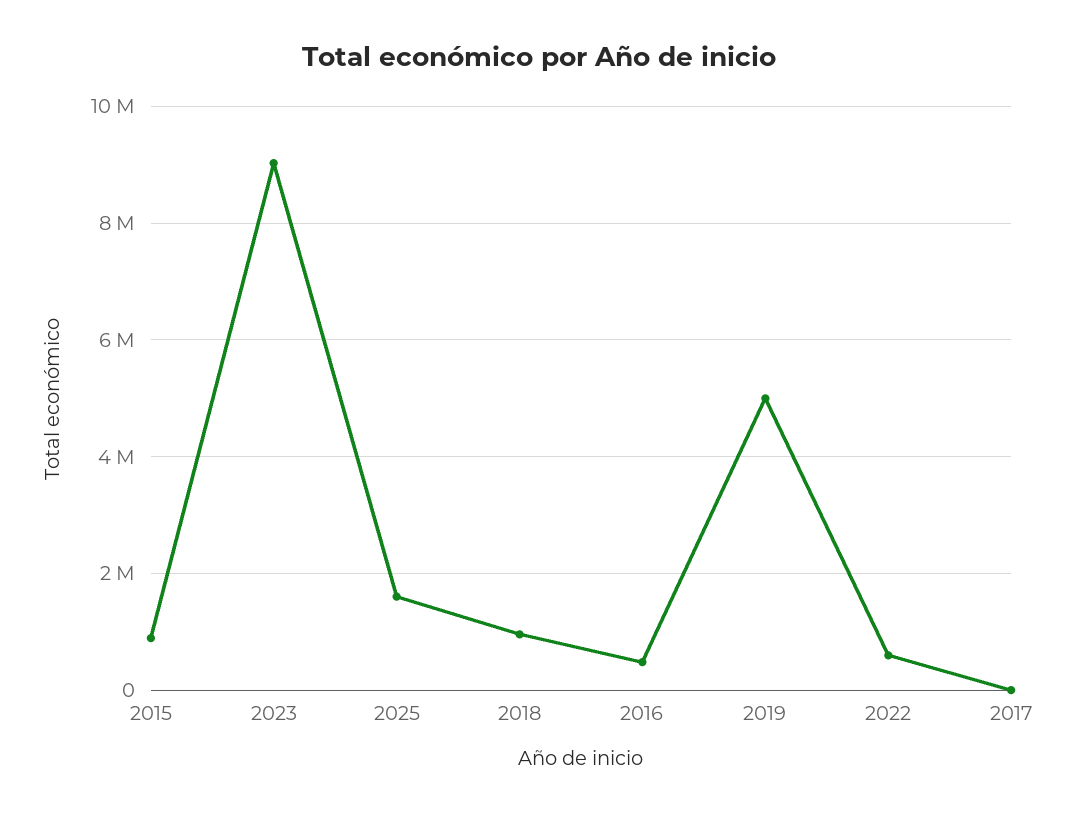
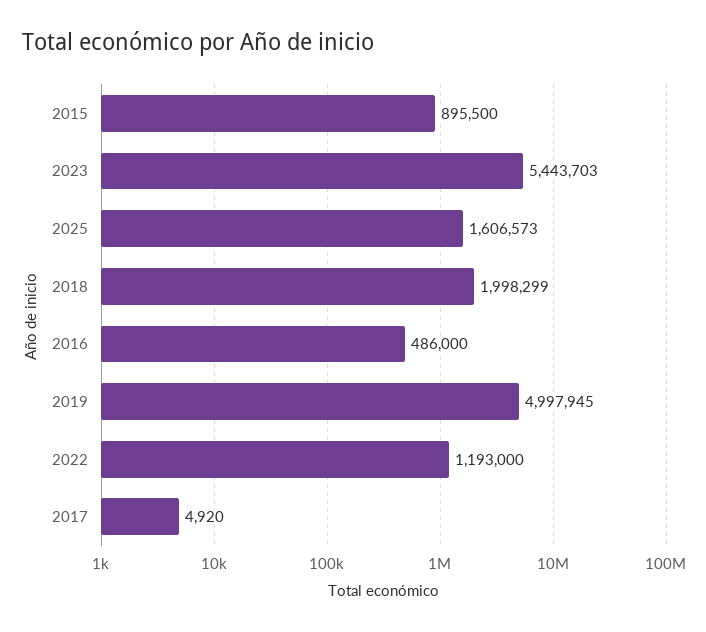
2023: 9000000 -> 5443703
2018: 1000000 -> 1998299
2022: 600000 -> 1193000

